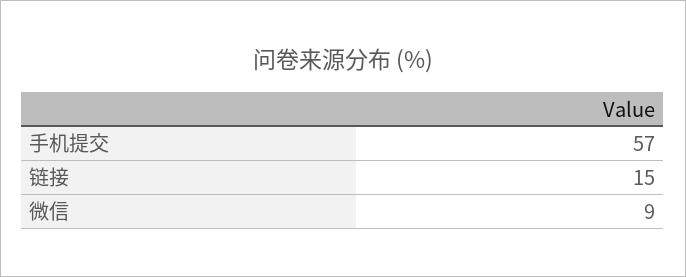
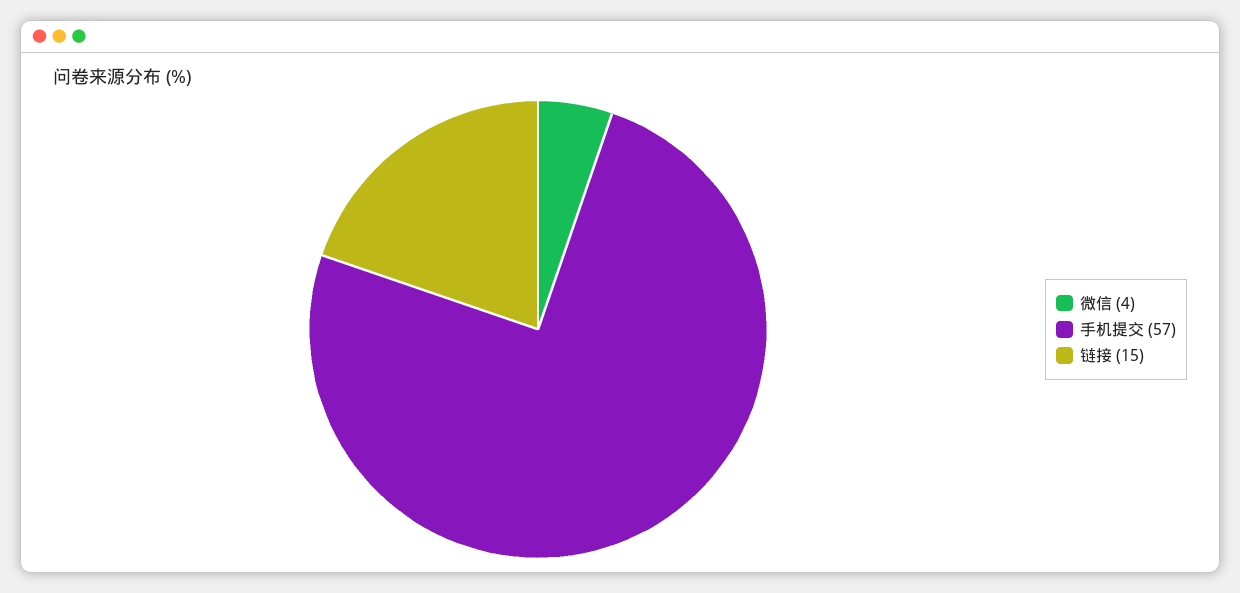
微信: 9 -> 4

